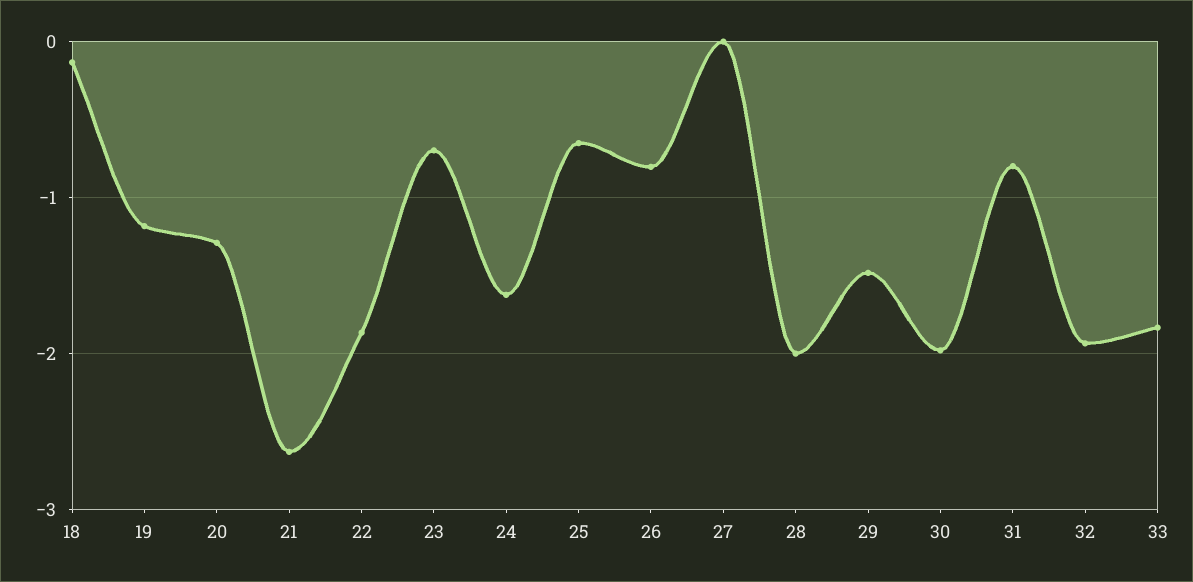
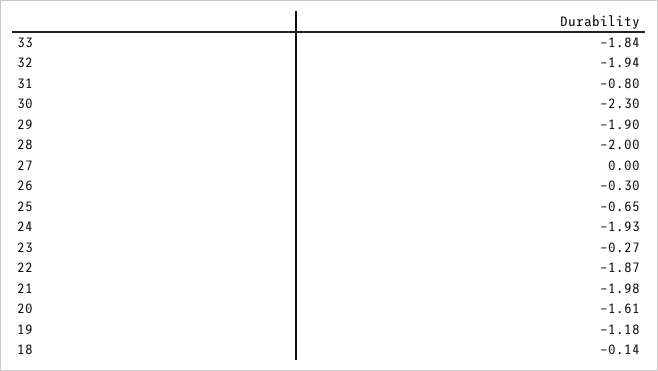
20: -1.3 -> -1.61
21: -2.6 -> -1.98
23: -0.7 -> -0.27
24: -1.6 -> -1.93
26: -0.8 -> -0.3
29: -1.5 -> -1.9
30: -2 -> -2.3

